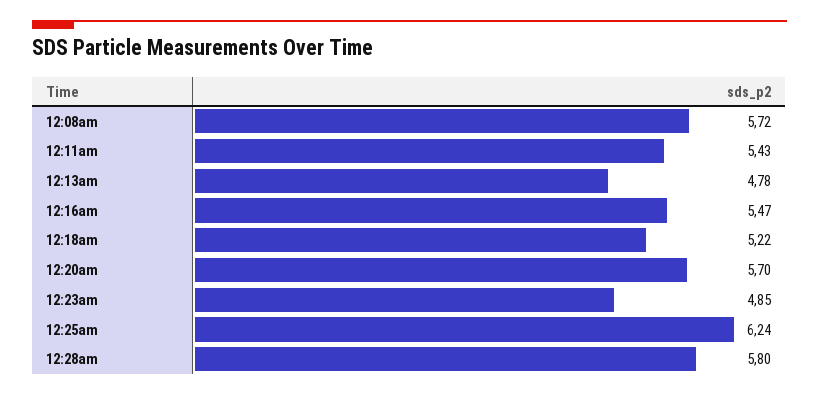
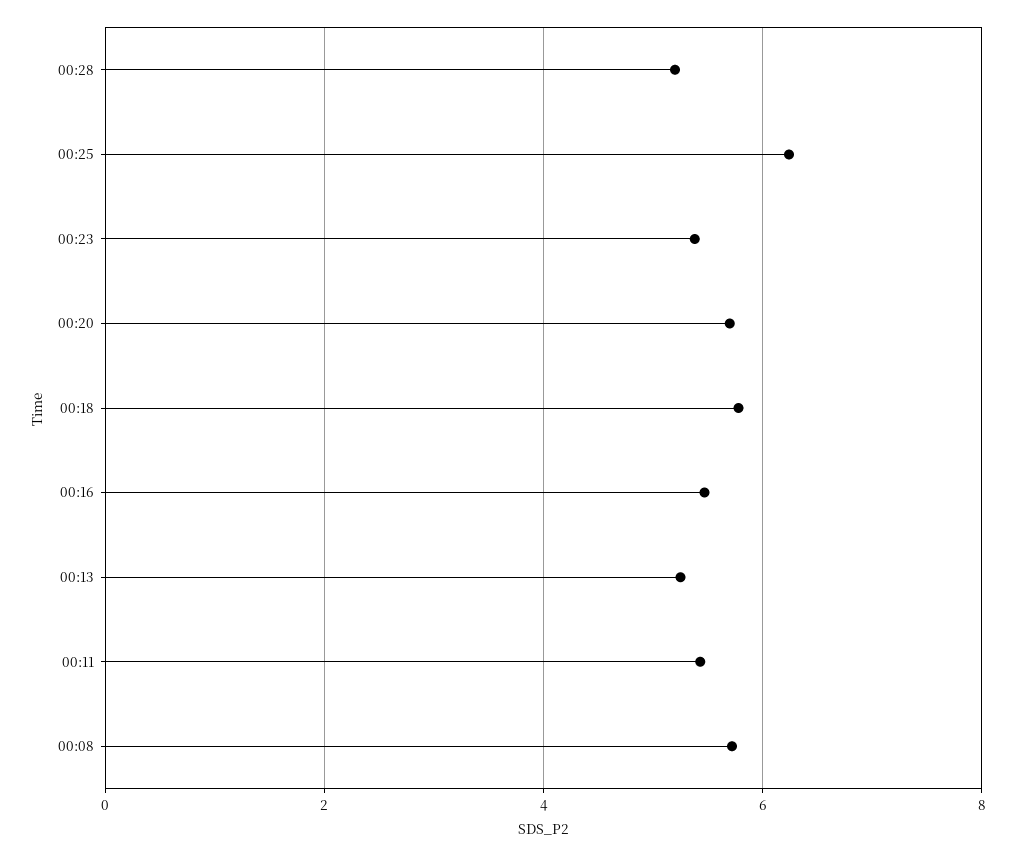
12:13am: 4.78 -> 5.2
12:18am: 5.22 -> 5.8
12:23am: 4.85 -> 5.4
12:28am: 5.8 -> 5.2

